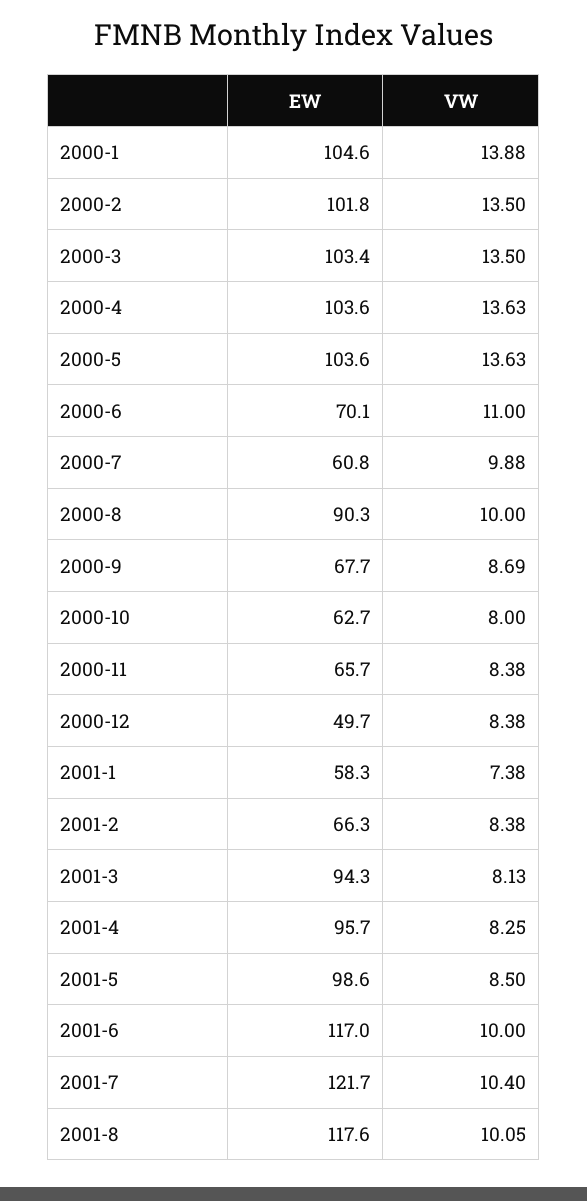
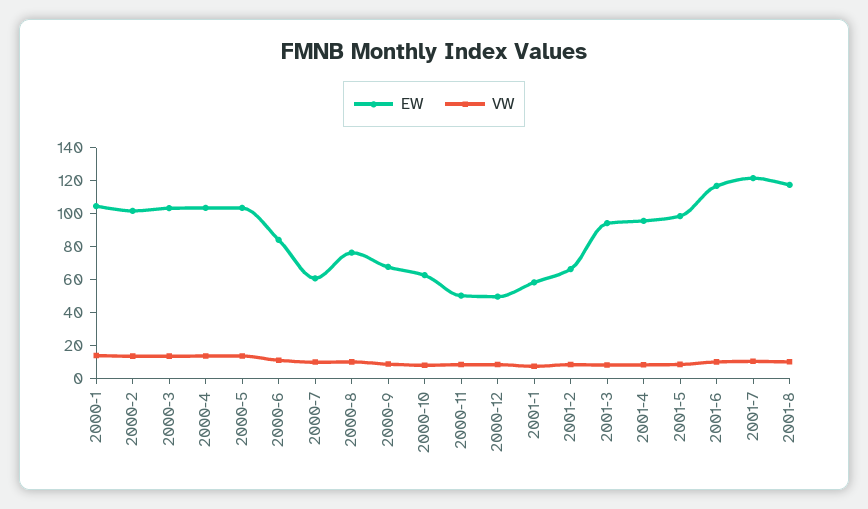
EW, 2000-6: 70.1 -> 85
EW, 2000-8: 90.3 -> 75
EW, 2000-11: 65.7 -> 50

